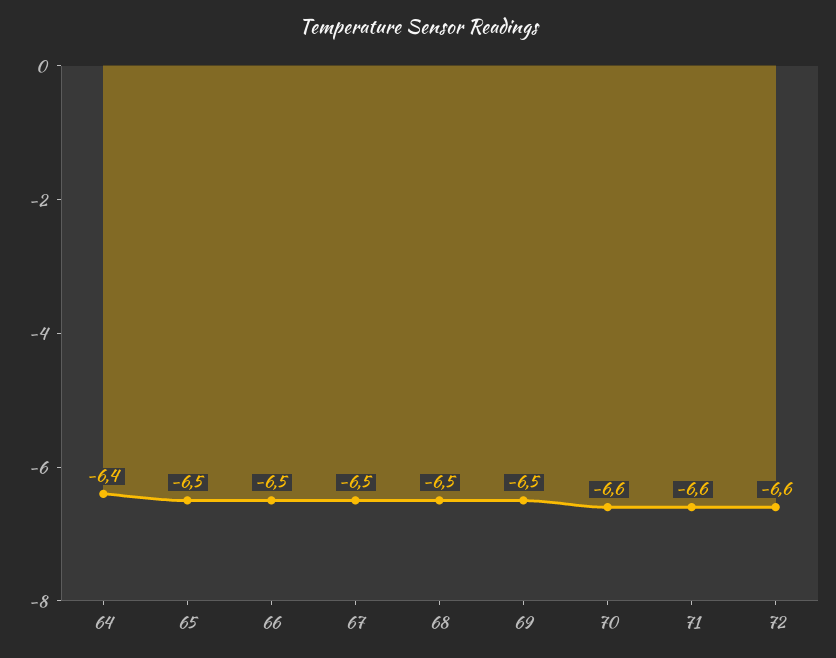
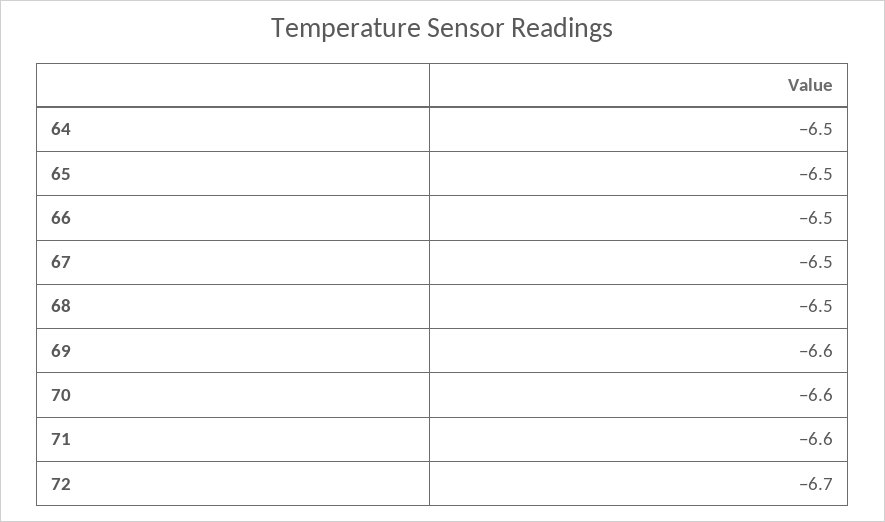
64: -6.4 -> -6.5
69: -6.5 -> -6.6
72: -6.6 -> -6.7

